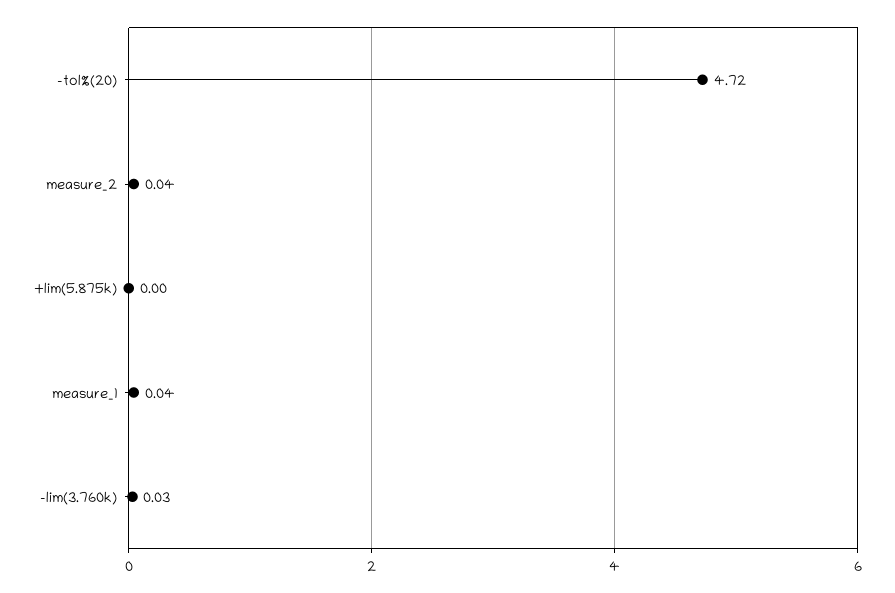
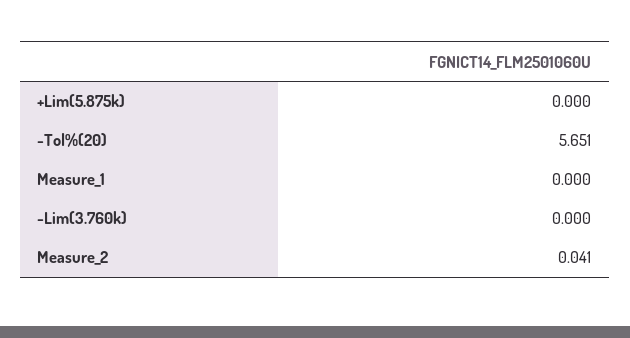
-tol%(20): 4.72 -> 5.651
measure_1: 0.04 -> 0
-lim(3.760k): 0.03 -> 0

